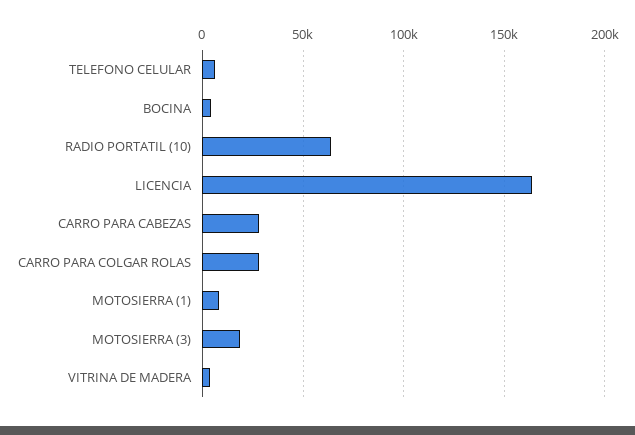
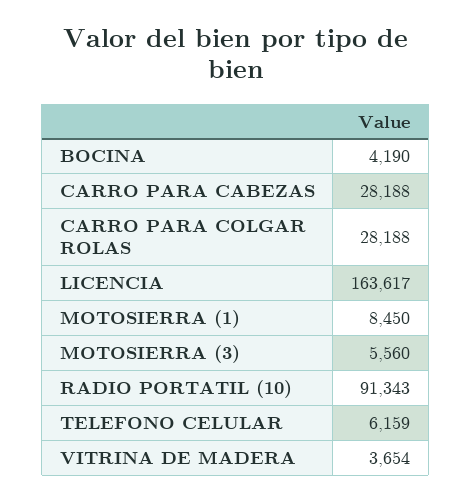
RADIO PORTATIL (10): 65000 -> 91343
MOTOSIERRA (3): 20000 -> 5560

